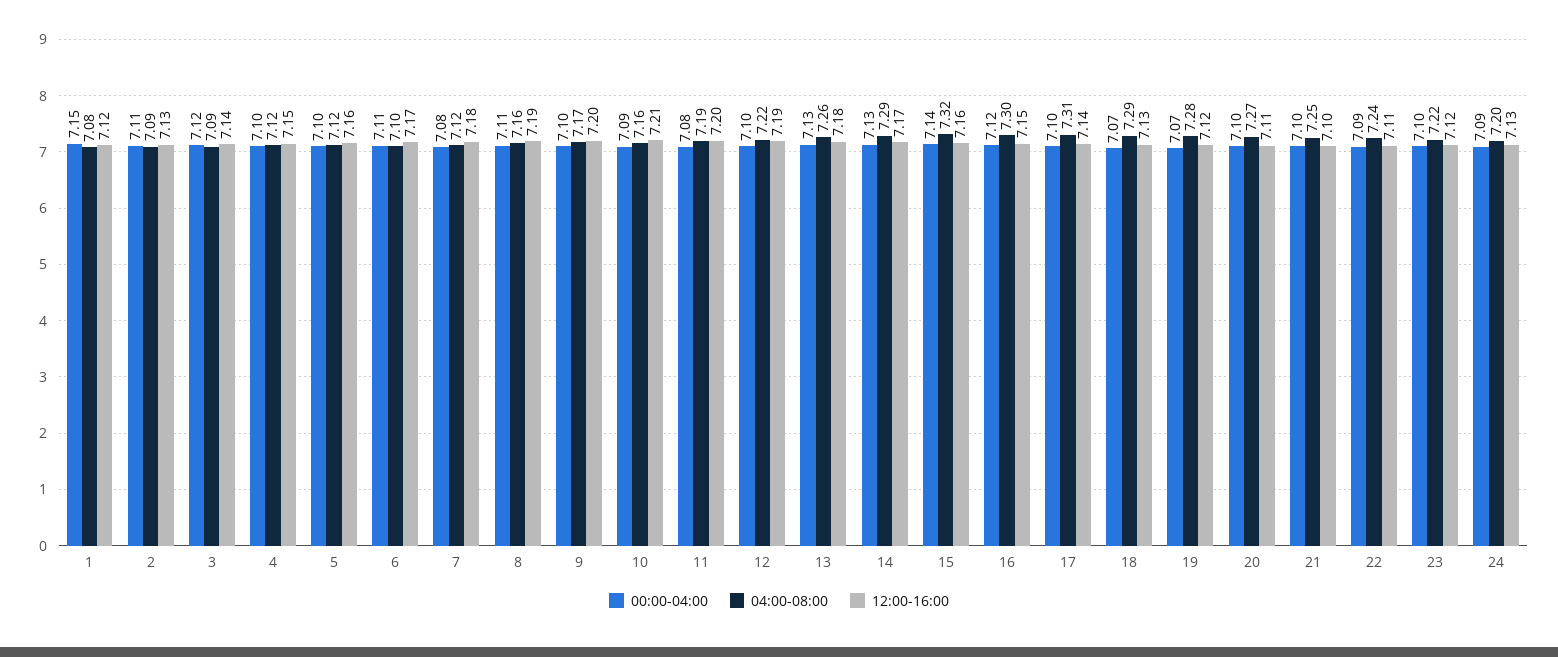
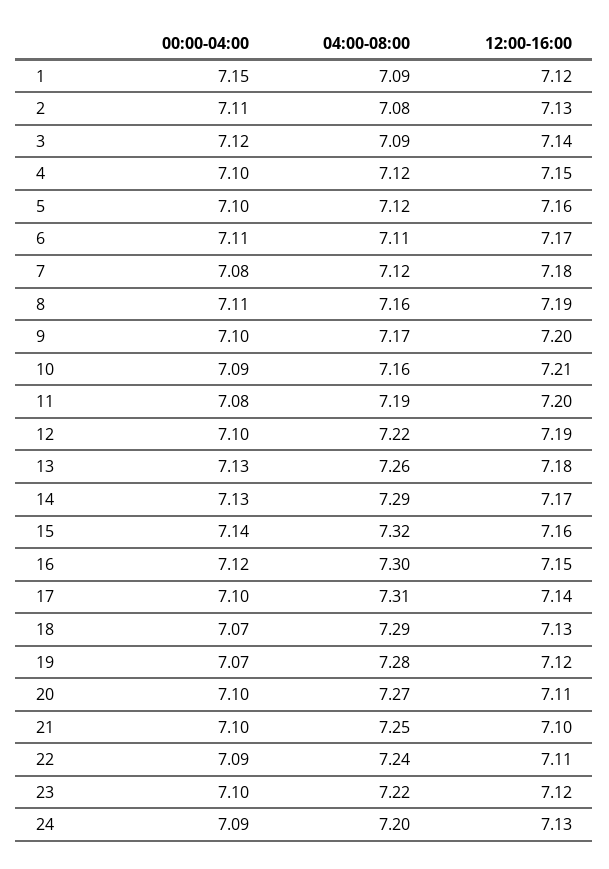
04:00-08:00, 1: 7.08 -> 7.09
04:00-08:00, 2: 7.09 -> 7.08
04:00-08:00, 6: 7.1 -> 7.11

